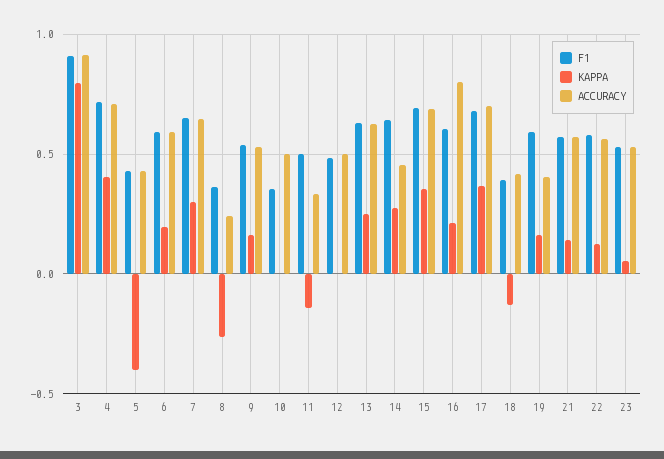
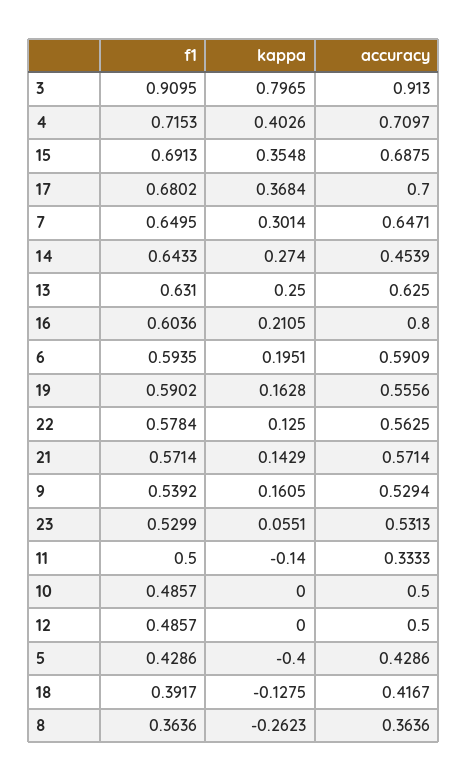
ACCURACY, 8: 0.25 -> 0.3636
F1, 10: 0.35 -> 0.4857
ACCURACY, 19: 0.4 -> 0.5556

